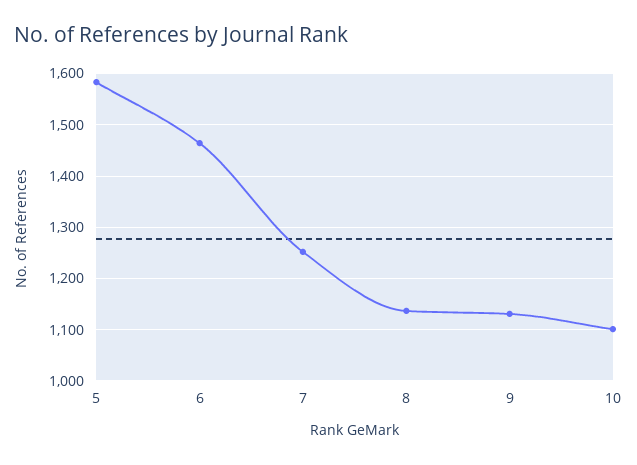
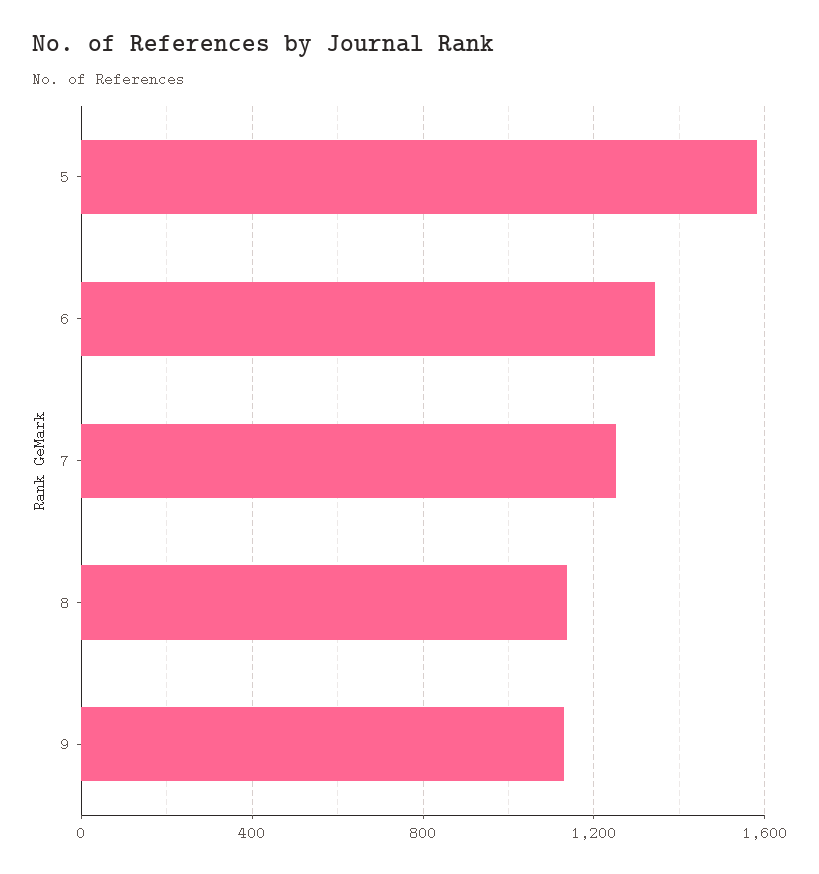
6: 1460 -> 1350
10: 1100 -> none

